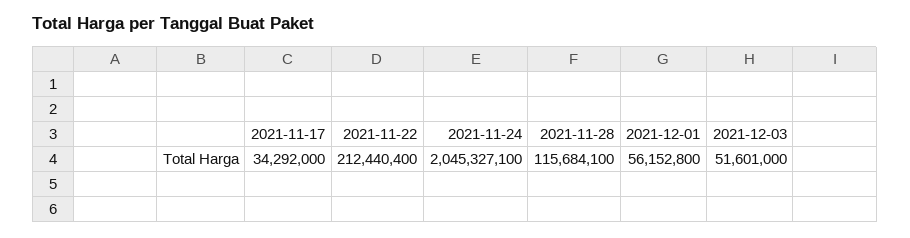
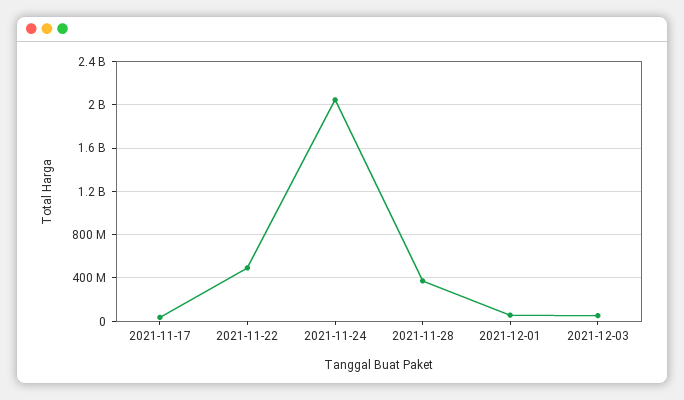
2021-11-22: 212440400 -> 500000000
2021-11-28: 115684100 -> 400000000

